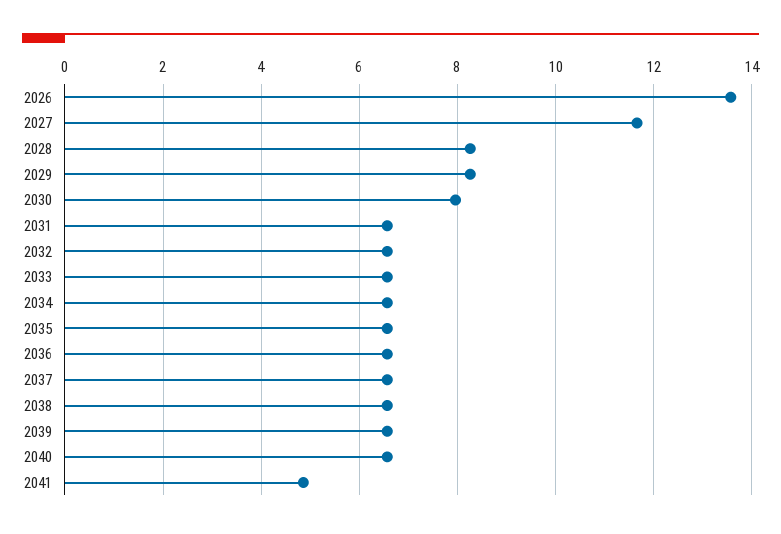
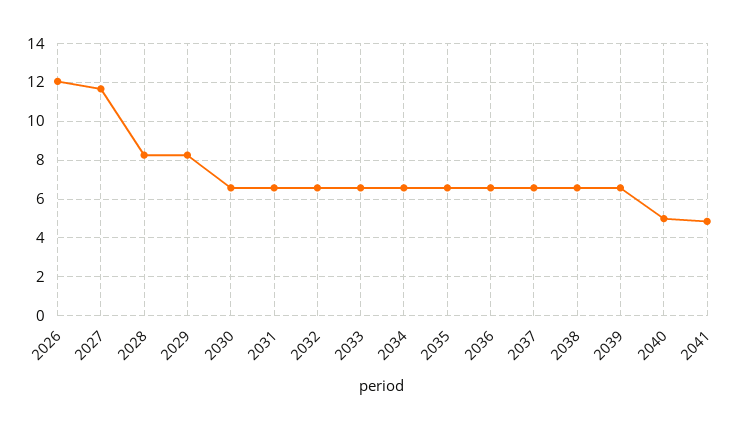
2026: 13.6 -> 12
2030: 8 -> 6.5
2040: 6.6 -> 5

